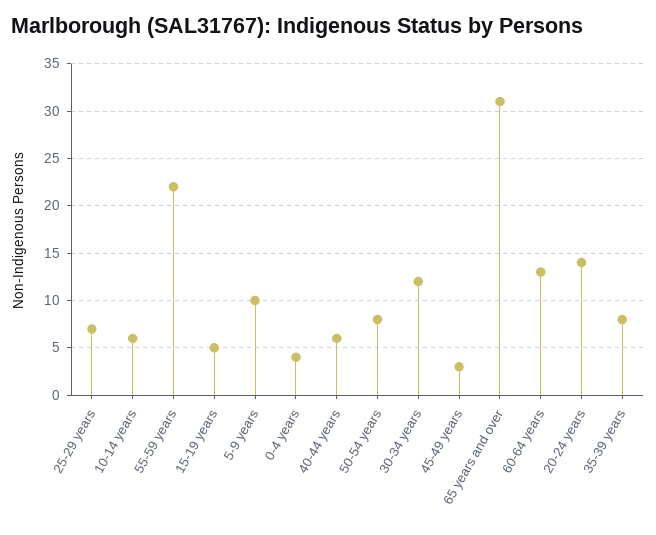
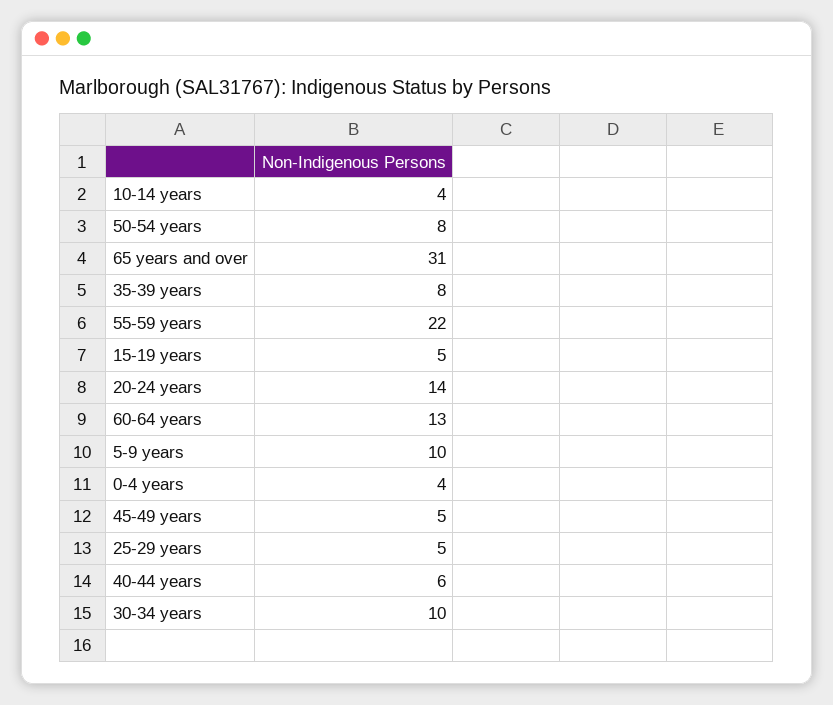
25-29 years: 7 -> 5
10-14 years: 6 -> 4
30-34 years: 12 -> 10
45-49 years: 3 -> 5

